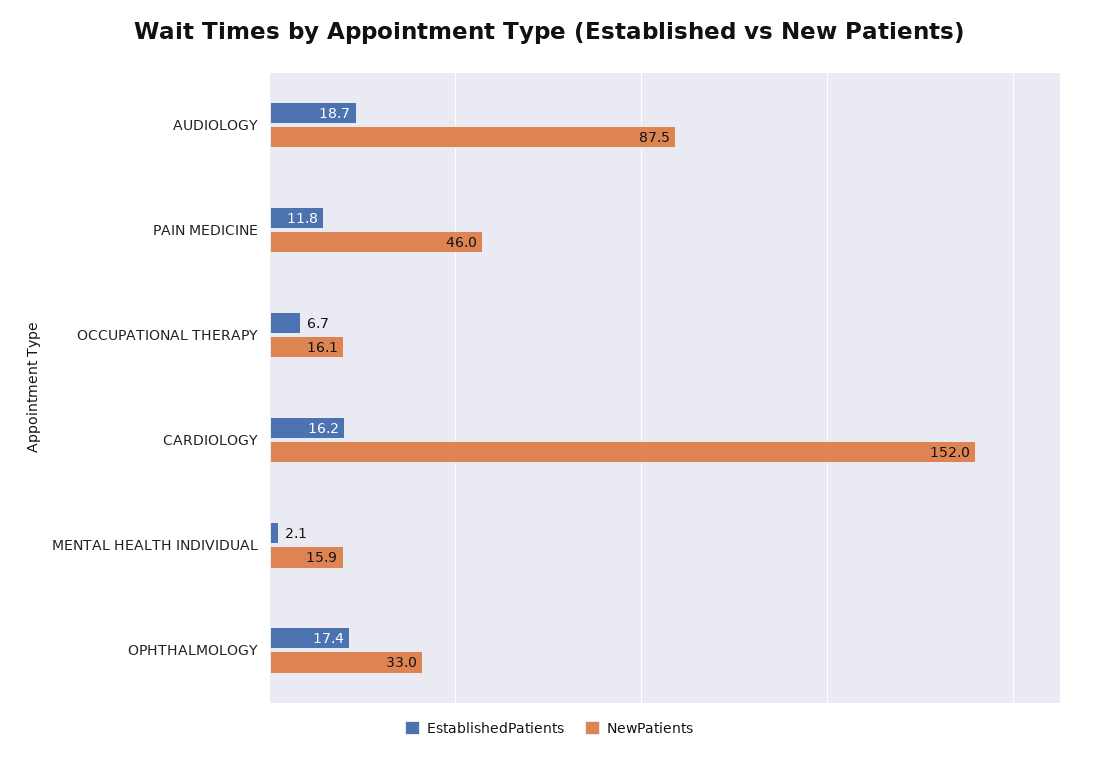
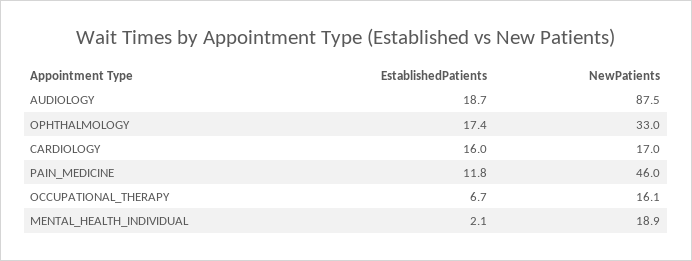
EstablishedPatients, CARDIOLOGY: 16.2 -> 16
NewPatients, CARDIOLOGY: 152 -> 17
NewPatients, MENTAL HEALTH INDIVIDUAL: 15.9 -> 18.9

